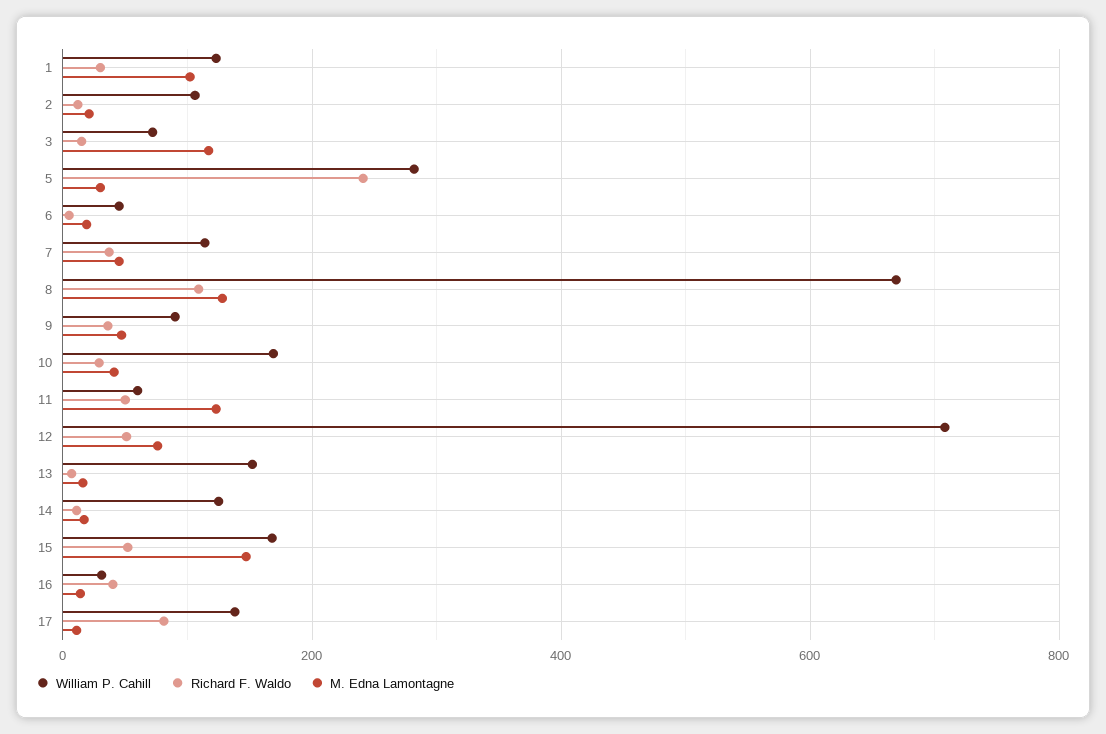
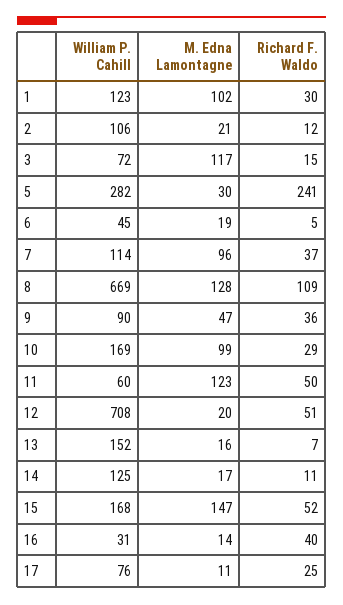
M. Edna Lamontagne, 7: 40 -> 96
M. Edna Lamontagne, 10: 40 -> 99
M. Edna Lamontagne, 12: 80 -> 20
William P. Cahill, 17: 140 -> 76
Richard F. Waldo, 17: 80 -> 25

